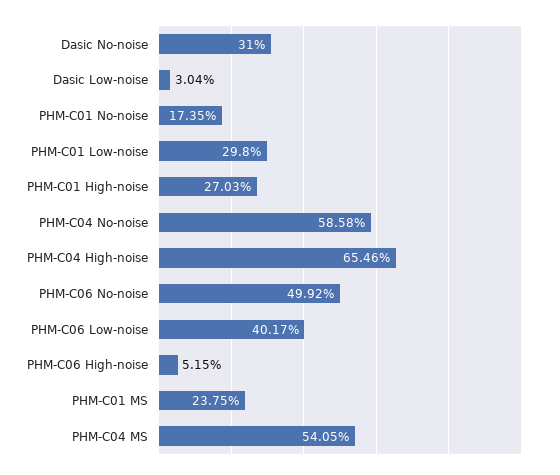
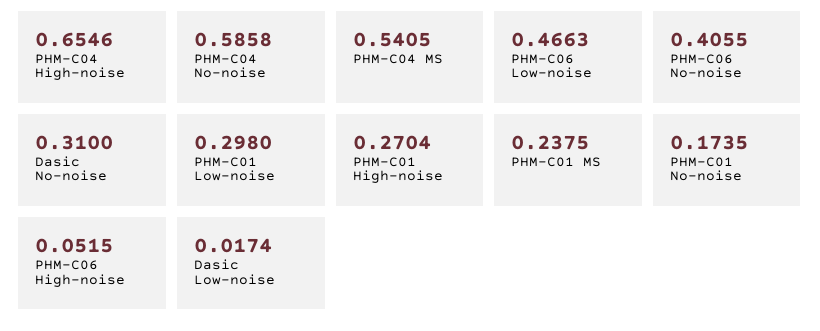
Dasic Low-noise: 0.0304 -> 0.0174
PHM-C01 High-noise: 0.2703 -> 0.2704
PHM-C06 No-noise: 0.4992 -> 0.4055
PHM-C06 Low-noise: 0.4017 -> 0.4663

